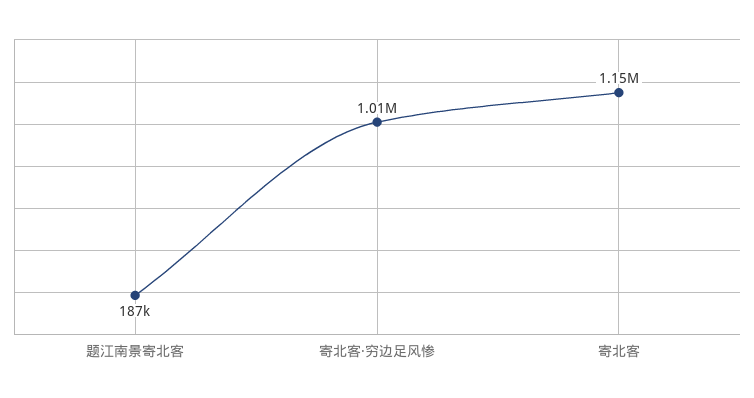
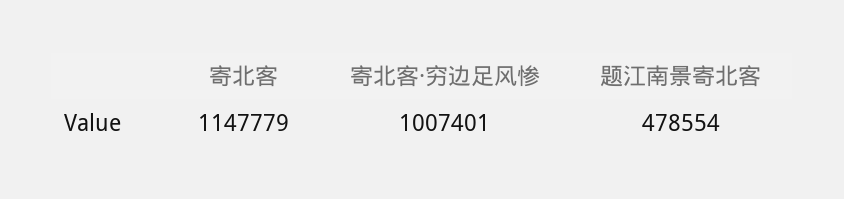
题江南景寄北客: 187000 -> 478554

